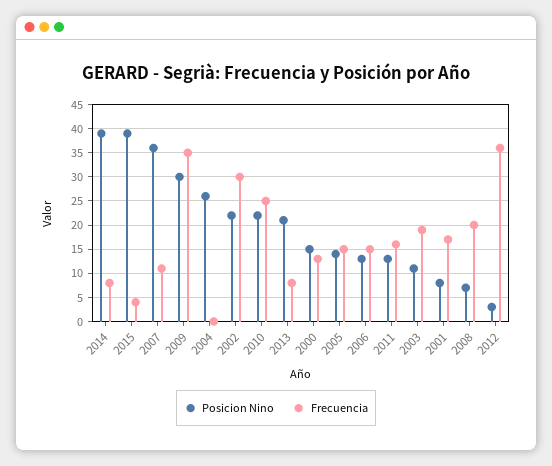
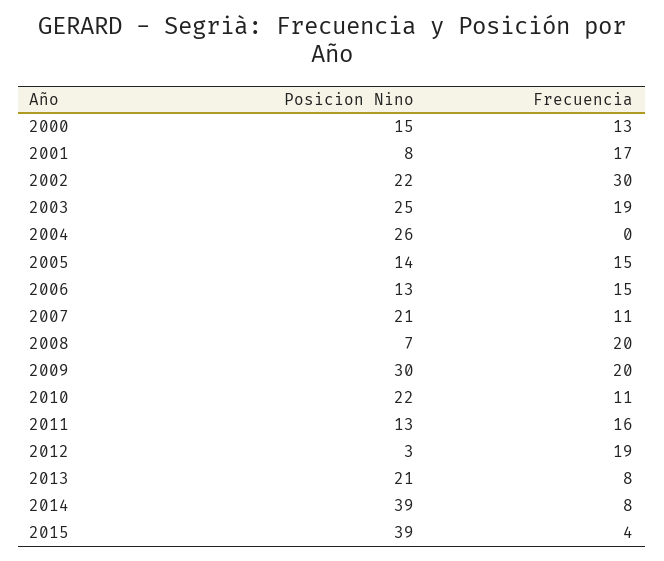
Posicion Nino, 2007: 35 -> 21
Frecuencia, 2009: 35 -> 20
Frecuencia, 2010: 25 -> 11
Posicion Nino, 2003: 10 -> 25
Frecuencia, 2012: 35 -> 19

